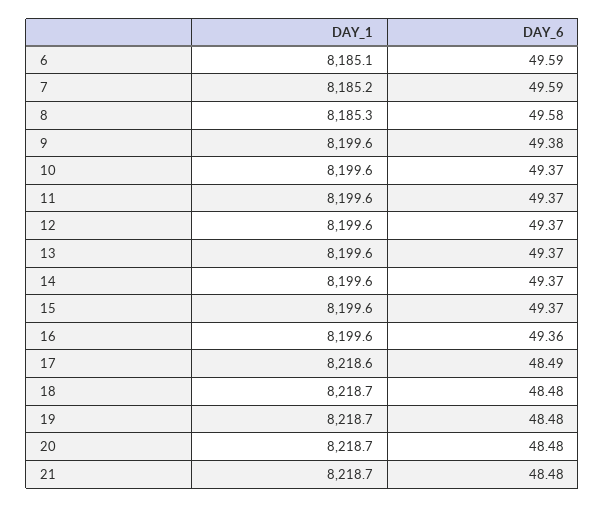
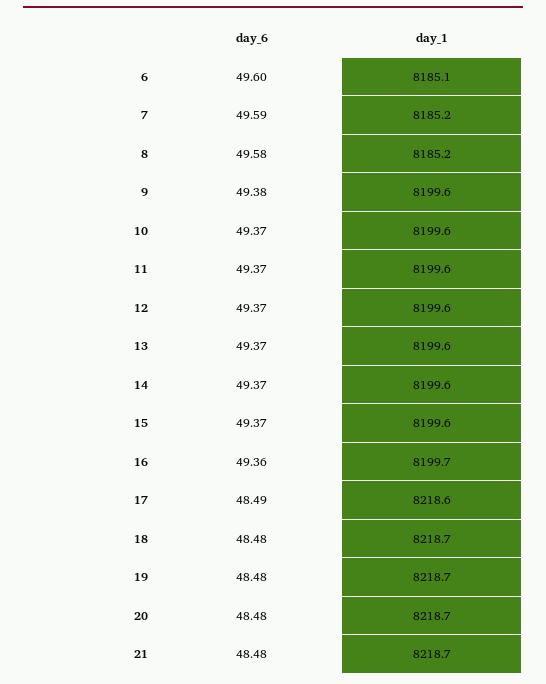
DAY_6, 6: 49.59 -> 49.6
DAY_1, 8: 8185.3 -> 8185.2
DAY_1, 16: 8199.6 -> 8199.7

